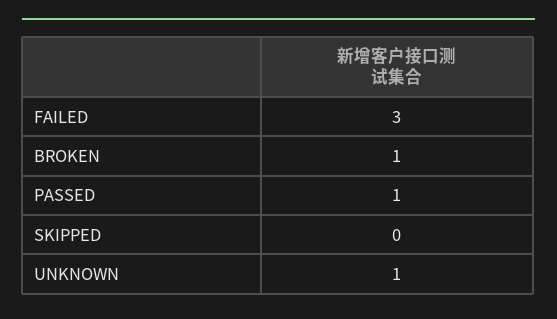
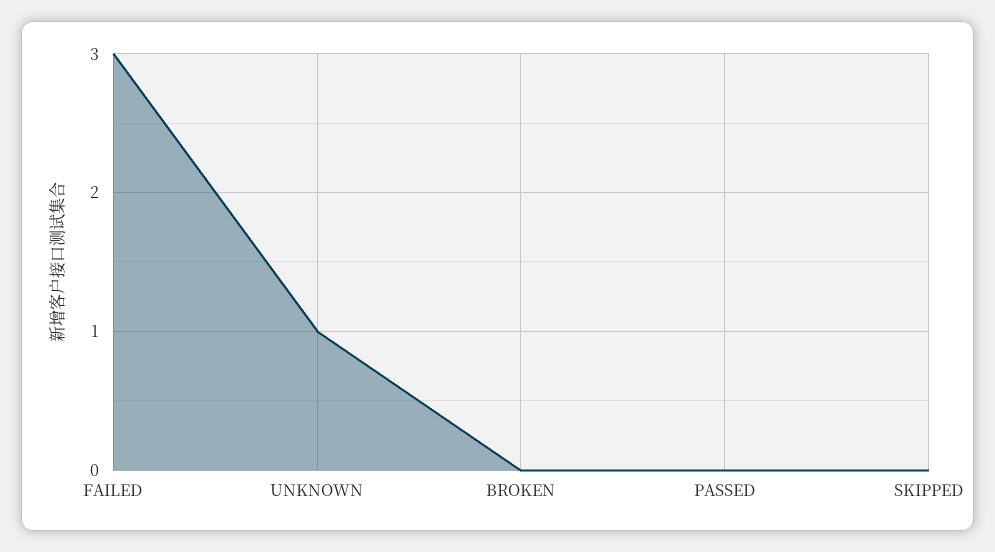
BROKEN: 1 -> 0
PASSED: 1 -> 0

